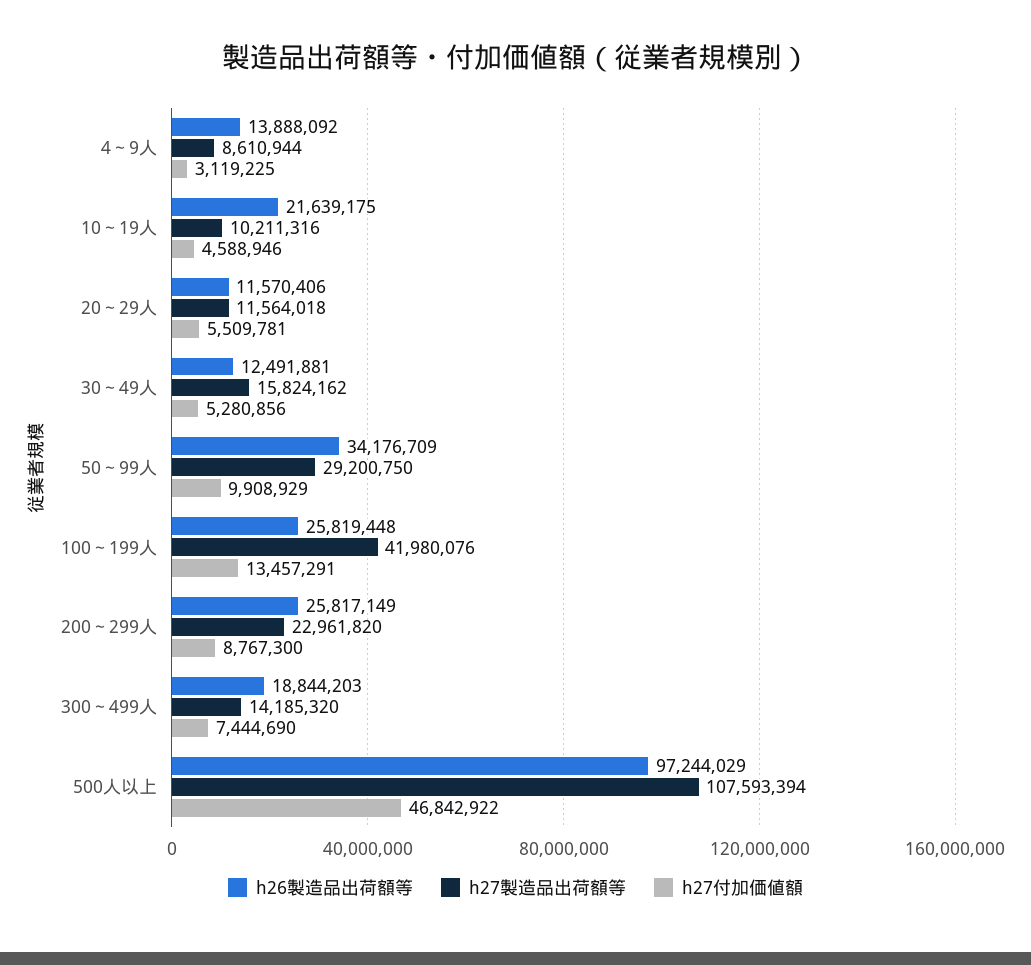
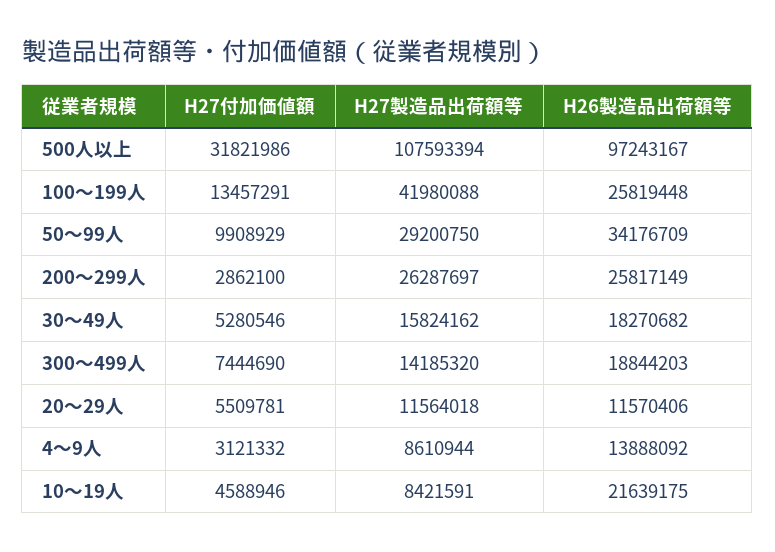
h27付加価値額, 4～9人: 3119225 -> 3121332
h27製造品出荷額等, 10～19人: 10211316 -> 8421591
h26製造品出荷額等, 30～49人: 12491881 -> 18270682
h27付加価値額, 30～49人: 5280856 -> 5280546
h27製造品出荷額等, 100～199人: 41980076 -> 41980088
h27製造品出荷額等, 200～299人: 22961820 -> 26287697
h27付加価値額, 200～299人: 8767300 -> 2862100
h26製造品出荷額等, 500人以上: 97244029 -> 97243167
h27付加価値額, 500人以上: 46842922 -> 31821986

